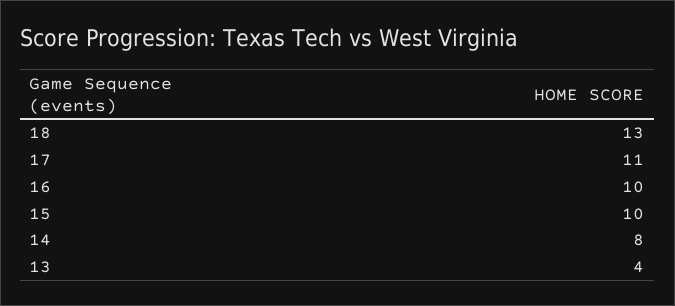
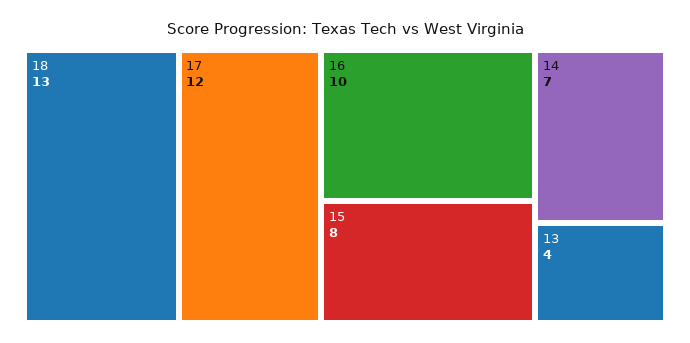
17: 11 -> 12
15: 10 -> 8
14: 8 -> 7

